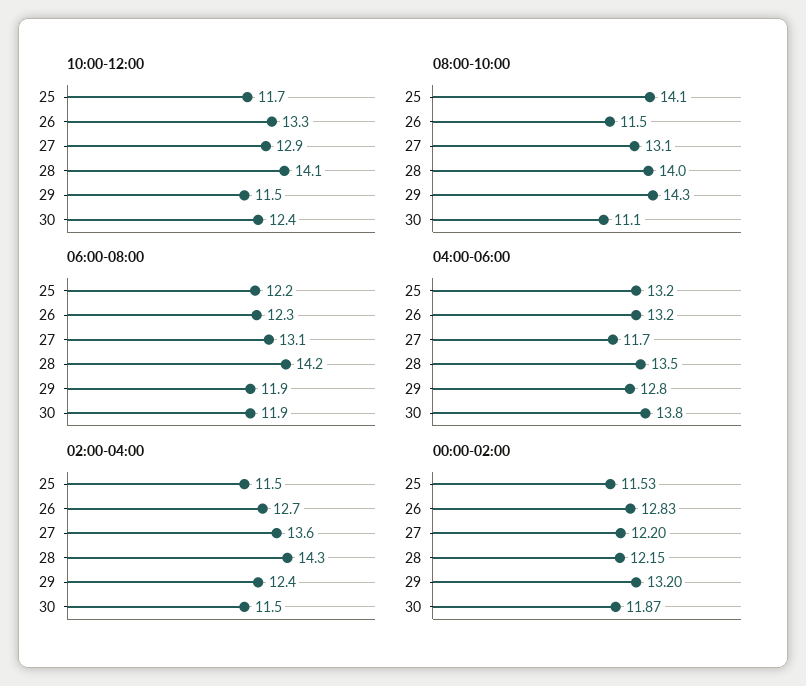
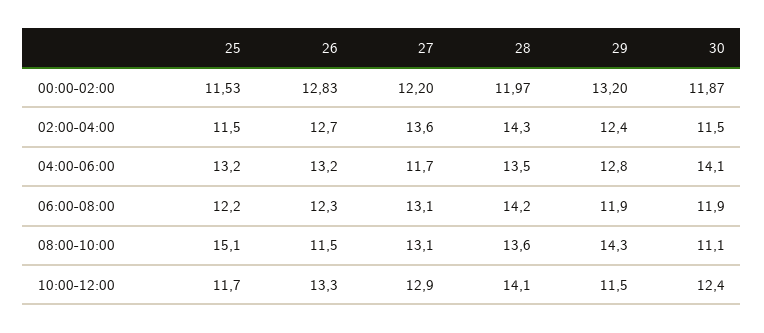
08:00-10:00, 25: 14.1 -> 15.1
08:00-10:00, 28: 14 -> 13.6
04:00-06:00, 30: 13.8 -> 14.1
00:00-02:00, 28: 12.15 -> 11.97

